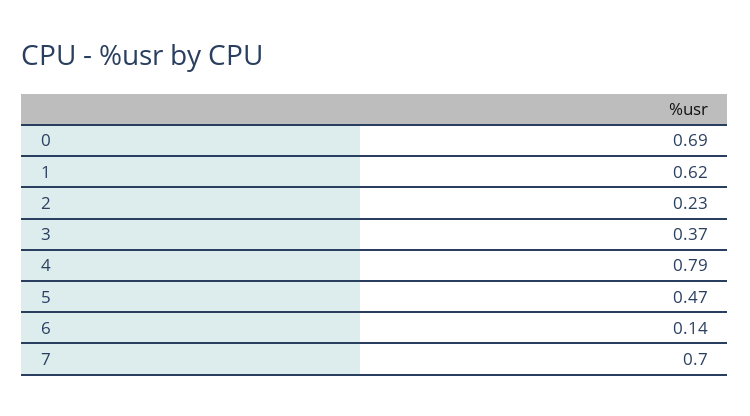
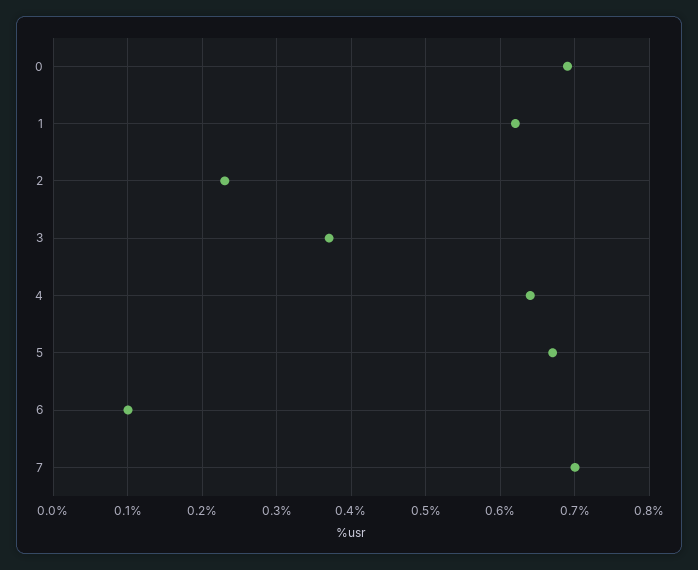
4: 0.79 -> 0.64
5: 0.47 -> 0.67
6: 0.14 -> 0.1

